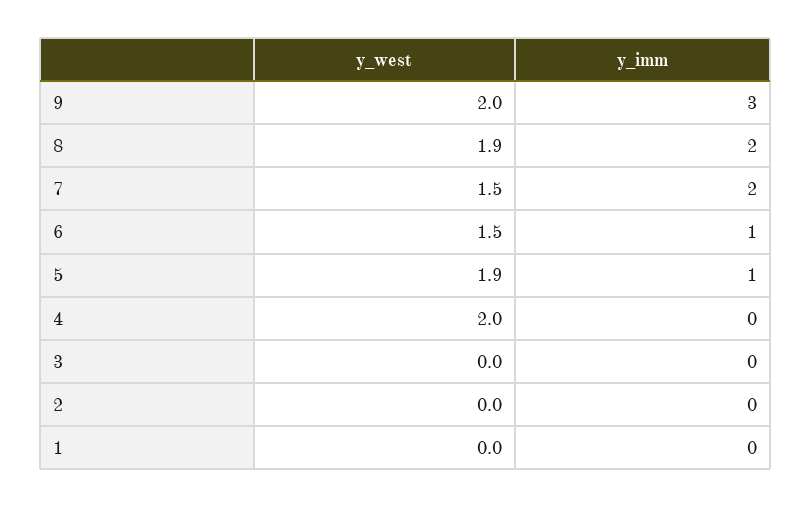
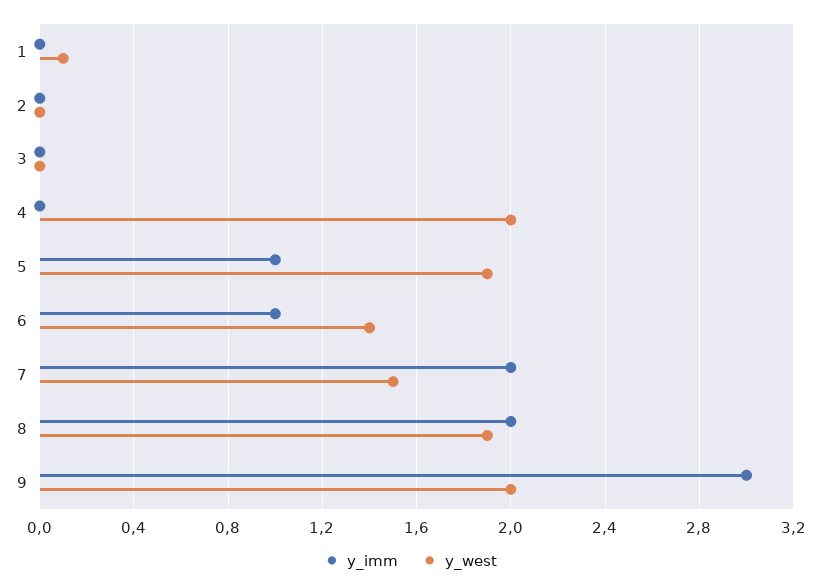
y_west, 6: 1.5 -> 1.4
y_west, 1: 0 -> 0.1

